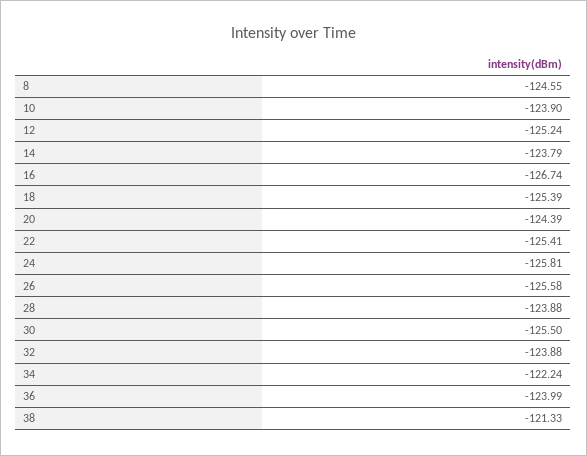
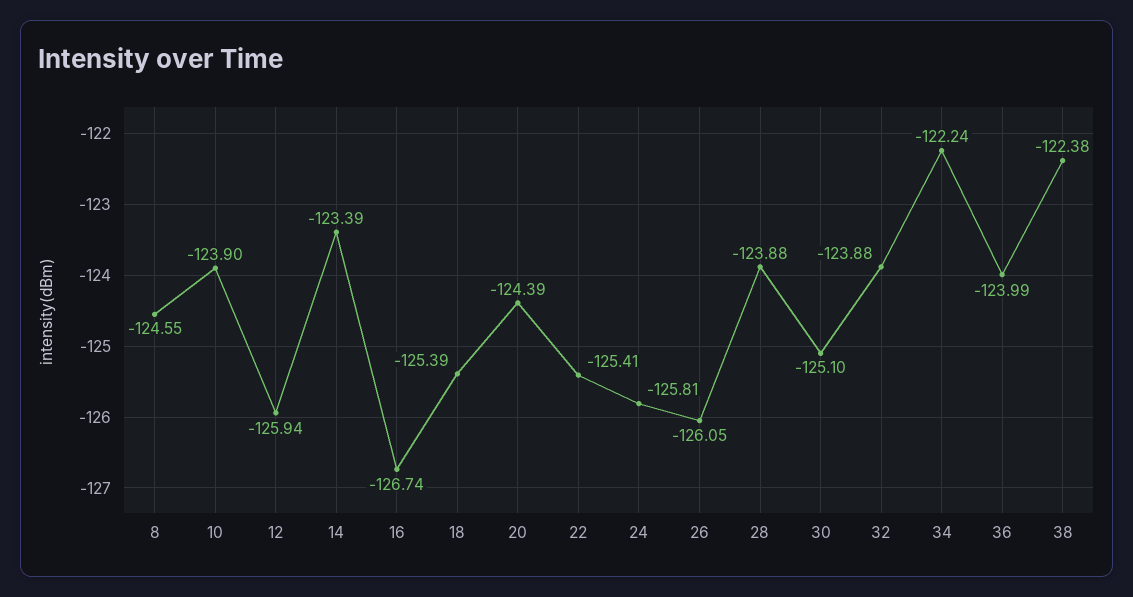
12: -125.24 -> -125.94
14: -123.79 -> -123.39
26: -125.58 -> -126.05
30: -125.5 -> -125.1
38: -121.33 -> -122.38

